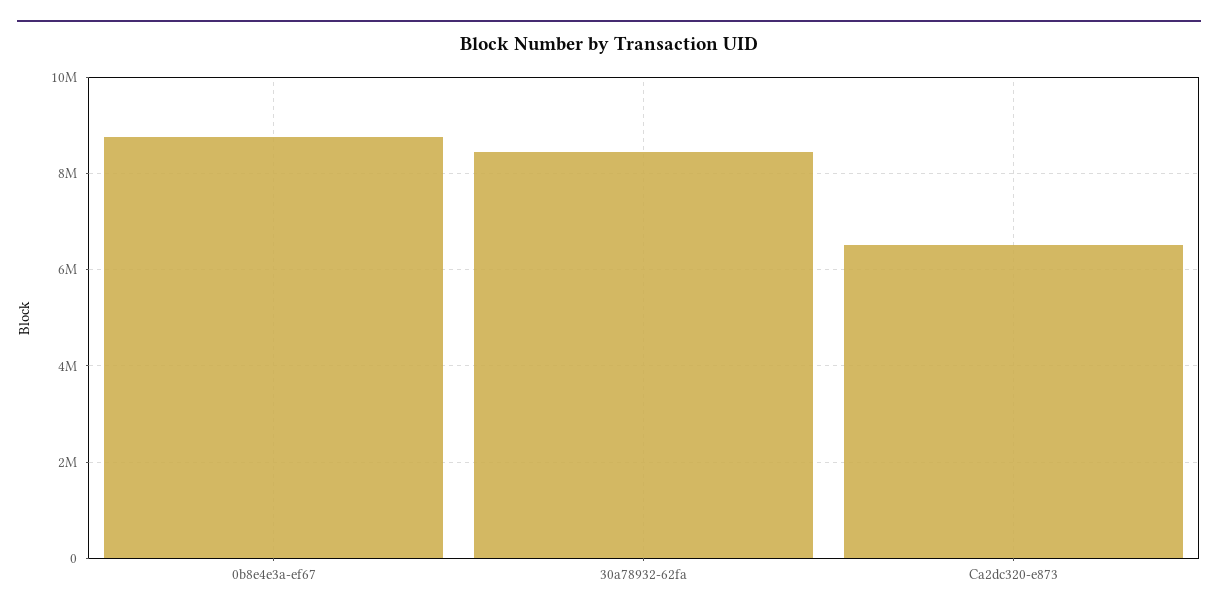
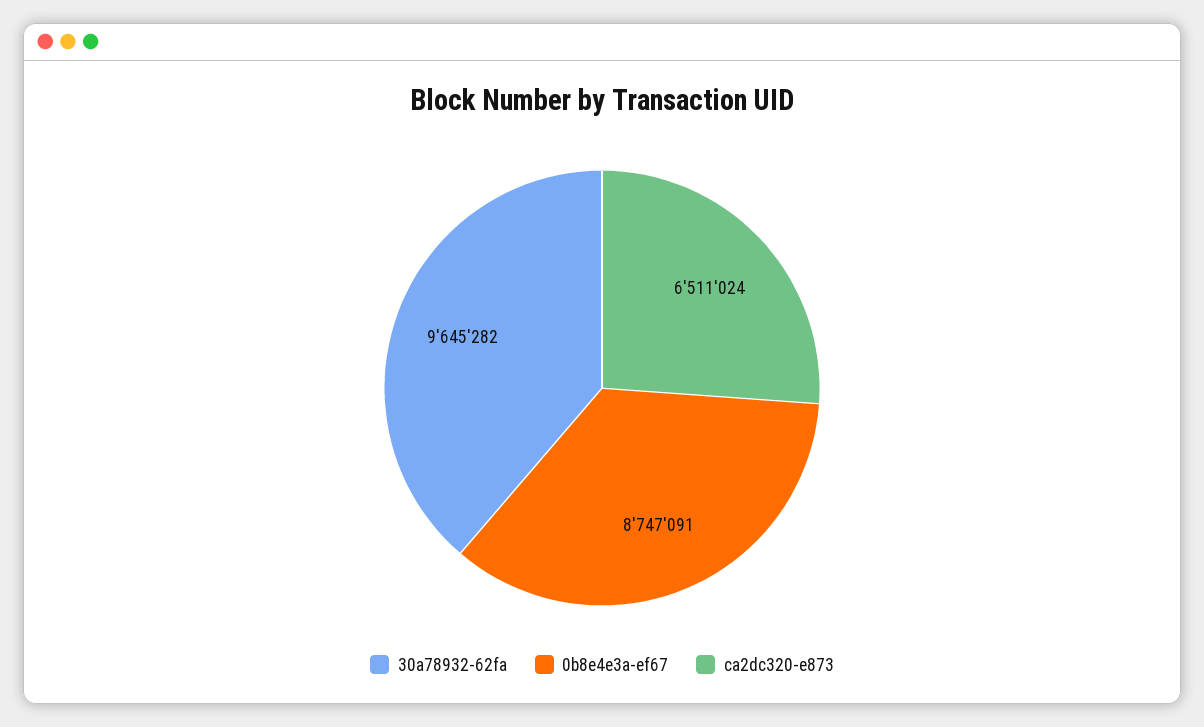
30a78932-62fa: 8400000 -> 9645282

